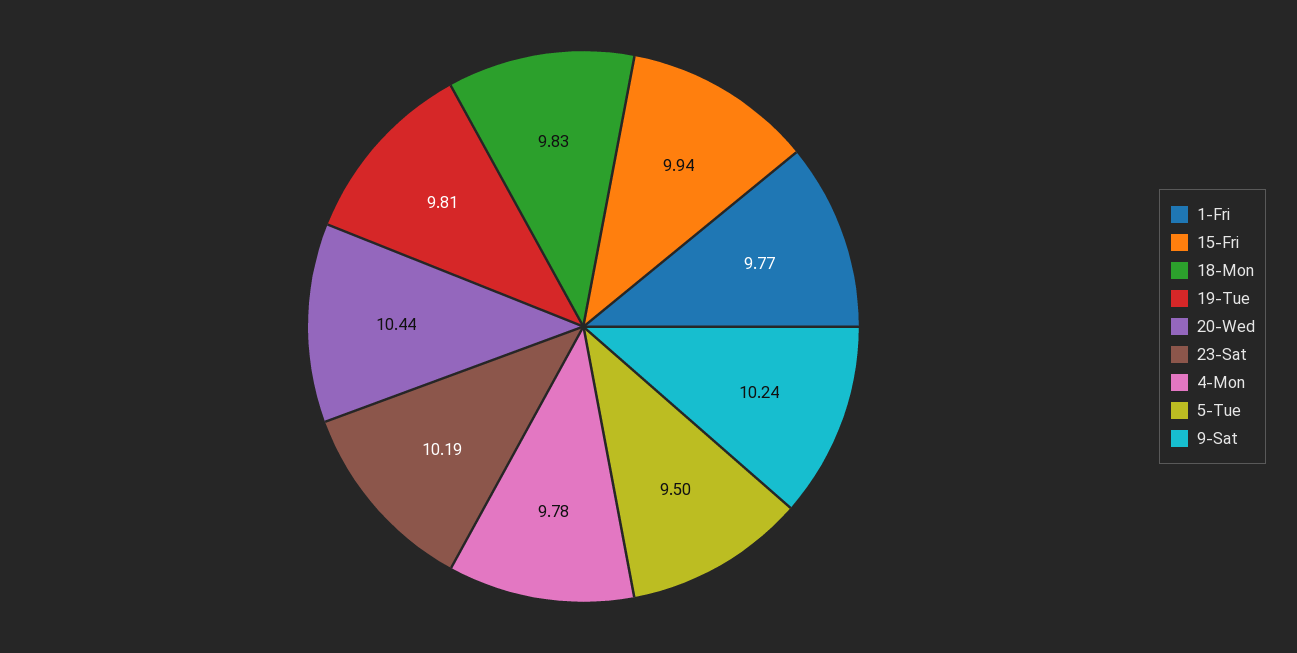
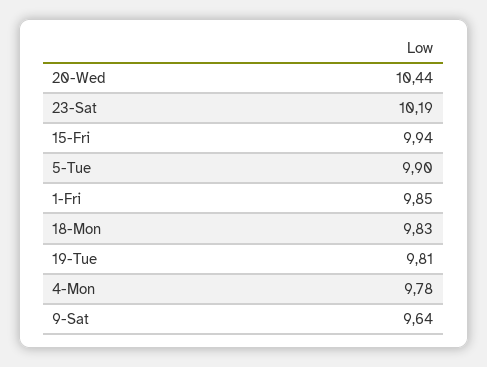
1-Fri: 9.77 -> 9.85
5-Tue: 9.5 -> 9.9
9-Sat: 10.24 -> 9.64

